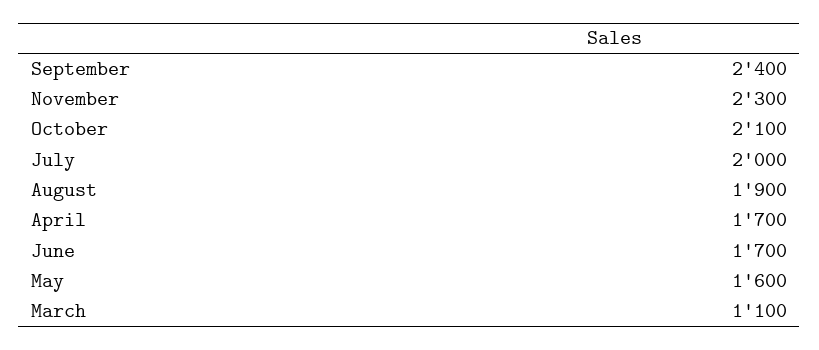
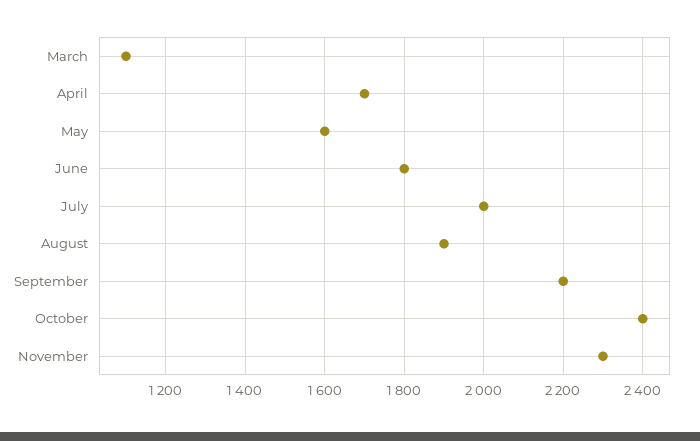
September: 2400 -> 2200
October: 2100 -> 2400
June: 1700 -> 1800

